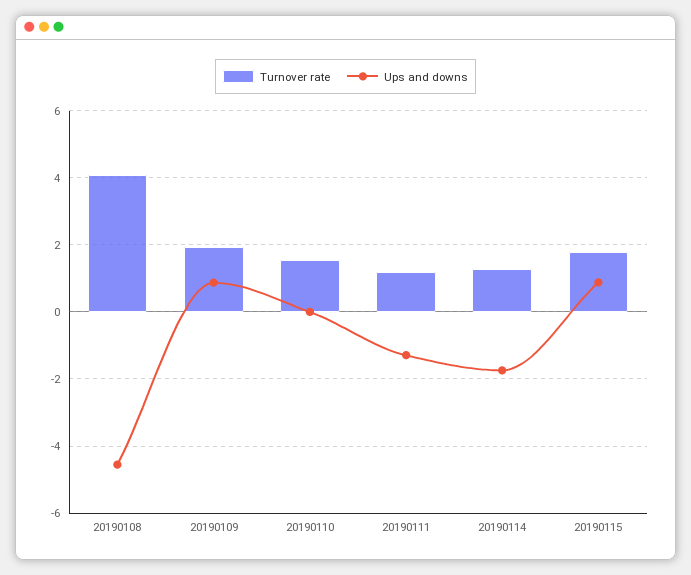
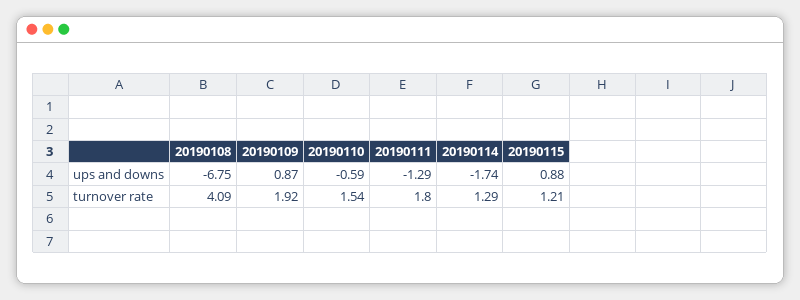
Ups and downs, 20190108: -4.6 -> -6.75
Ups and downs, 20190110: 0 -> -0.59
Turnover rate, 20190111: 1.2 -> 1.8
Turnover rate, 20190115: 1.8 -> 1.21

